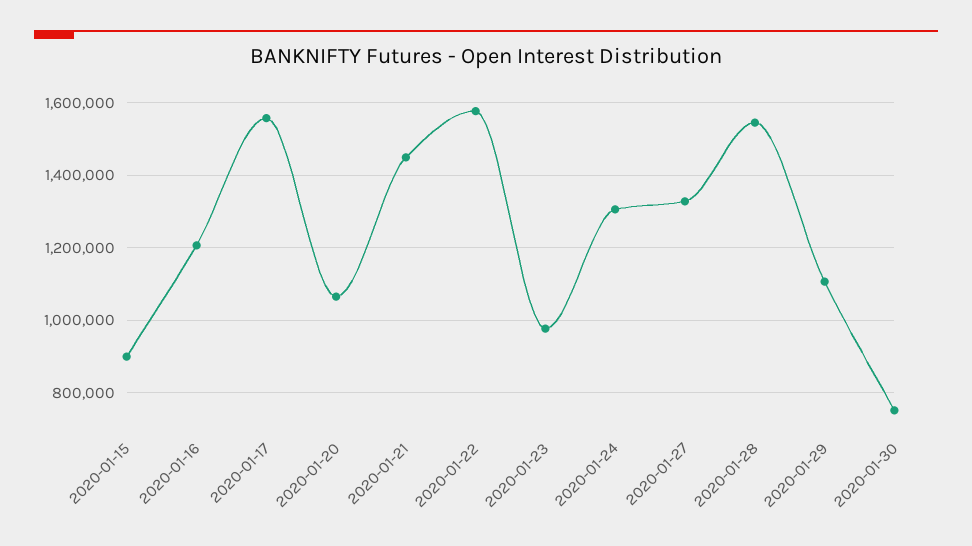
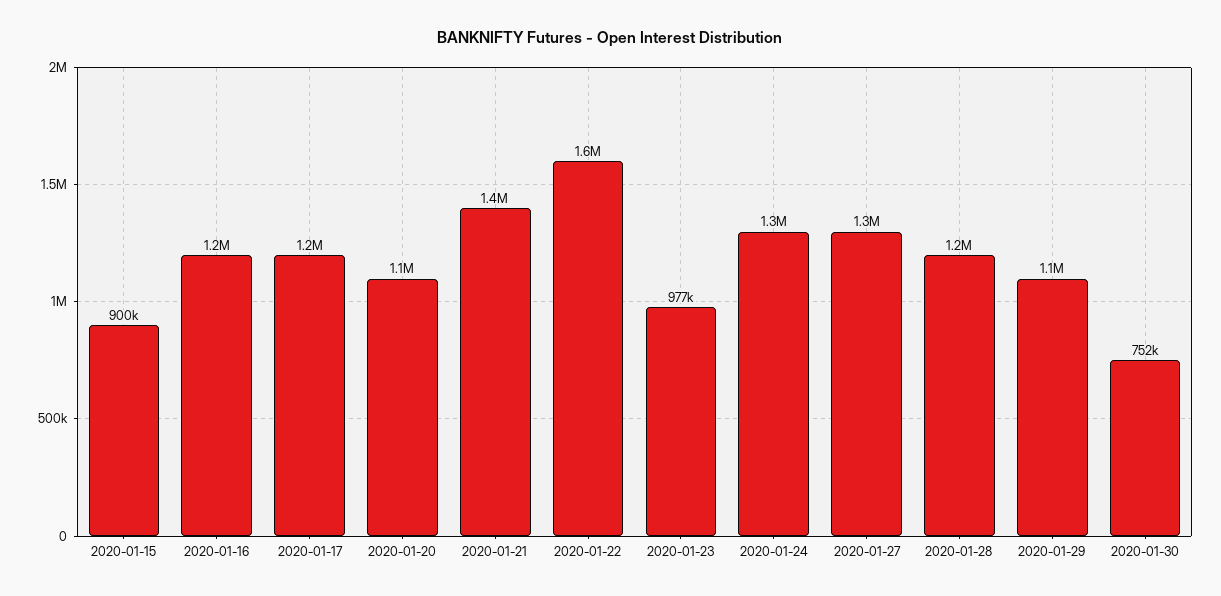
2020-01-17: 1560000 -> 1200000
2020-01-28: 1540000 -> 1200000

